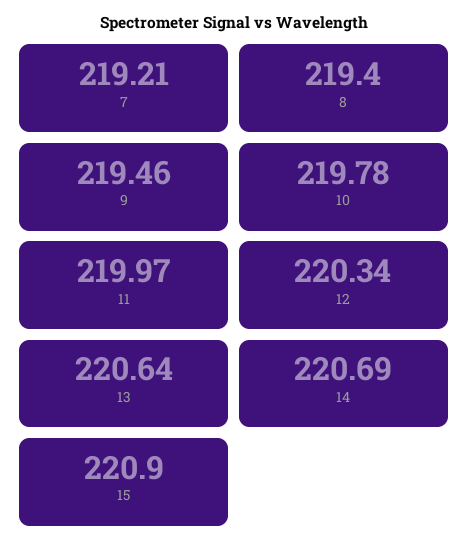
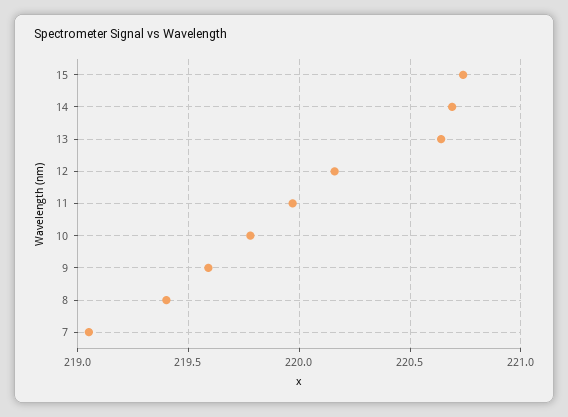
7: 219.21 -> 219.05
9: 219.46 -> 219.6
12: 220.34 -> 220.15
15: 220.9 -> 220.75

